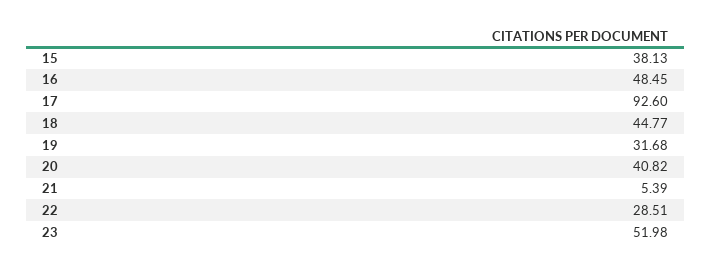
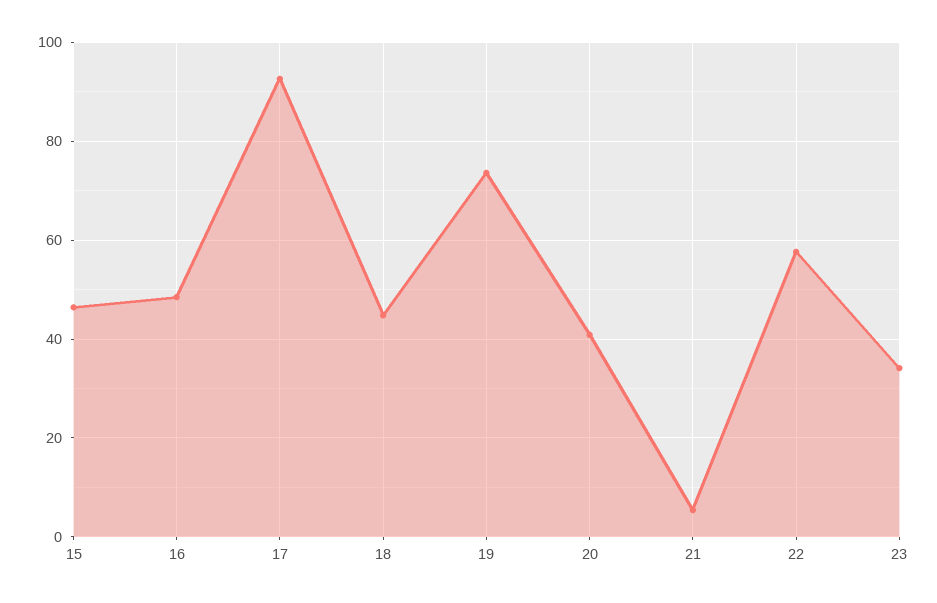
15: 38.13 -> 46
19: 31.68 -> 74
22: 28.51 -> 58
23: 51.98 -> 34

